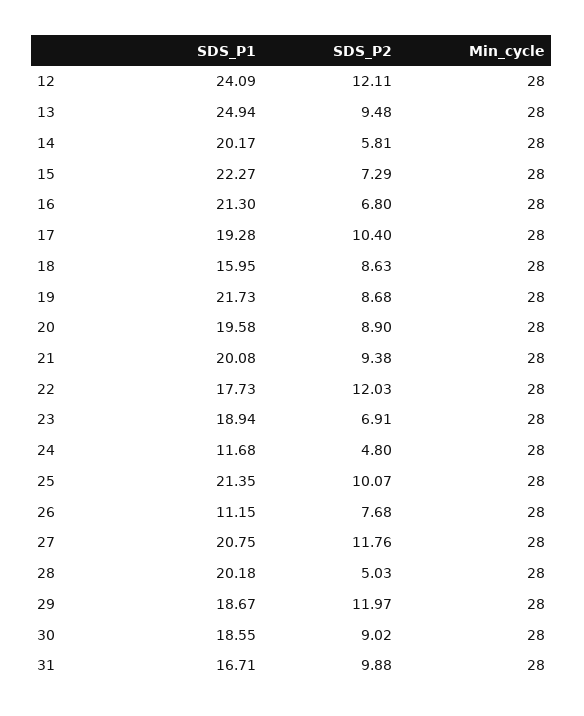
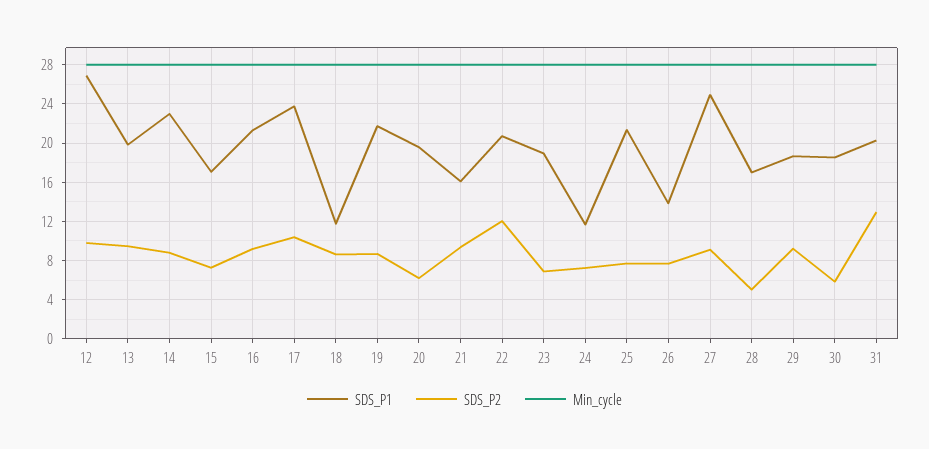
SDS_P1, 12: 24.09 -> 27
SDS_P2, 12: 12.11 -> 10
SDS_P1, 13: 24.94 -> 20
SDS_P1, 14: 20.17 -> 23
SDS_P2, 14: 5.81 -> 9
SDS_P1, 15: 22.27 -> 17
SDS_P2, 16: 6.8 -> 9
SDS_P1, 17: 19.28 -> 24
SDS_P1, 18: 15.95 -> 12
SDS_P2, 20: 8.9 -> 6
SDS_P1, 21: 20.08 -> 16
SDS_P1, 22: 17.73 -> 21
SDS_P2, 24: 4.8 -> 7
SDS_P2, 25: 10.07 -> 8
SDS_P1, 26: 11.15 -> 14
SDS_P1, 27: 20.75 -> 25
SDS_P2, 27: 11.76 -> 9
SDS_P1, 28: 20.18 -> 17
SDS_P2, 29: 11.97 -> 9
SDS_P2, 30: 9.02 -> 6
SDS_P1, 31: 16.71 -> 20
SDS_P2, 31: 9.88 -> 13

